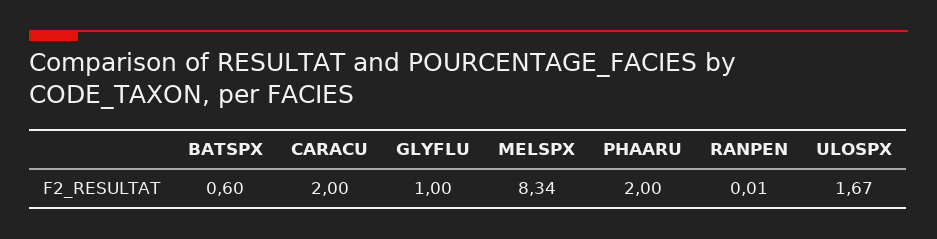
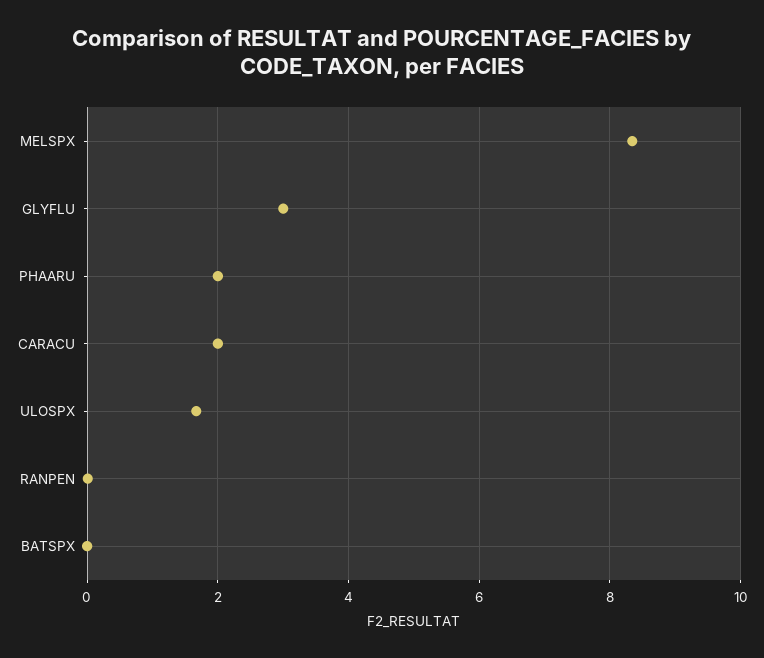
BATSPX: 0.6 -> 0
GLYFLU: 1 -> 3

